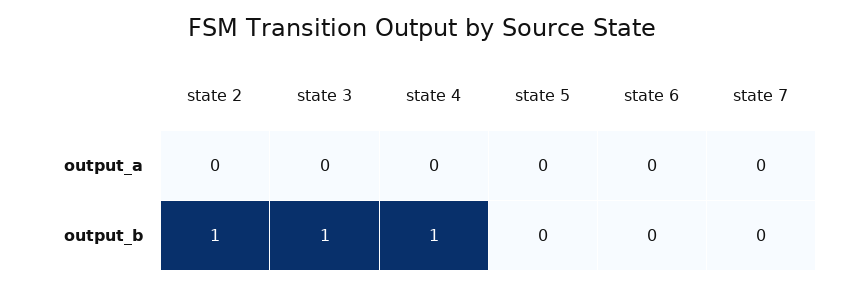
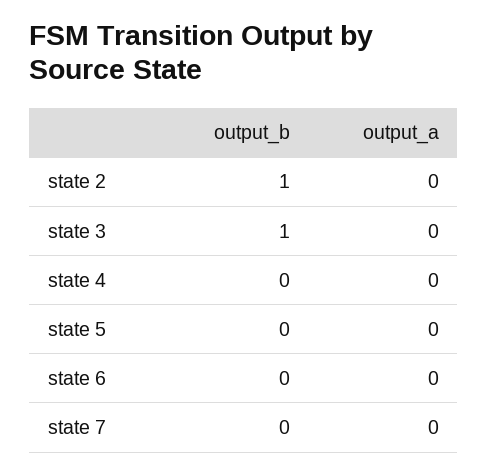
state 4, output_b: 1 -> 0

